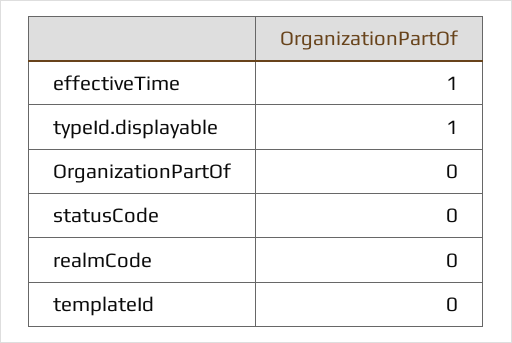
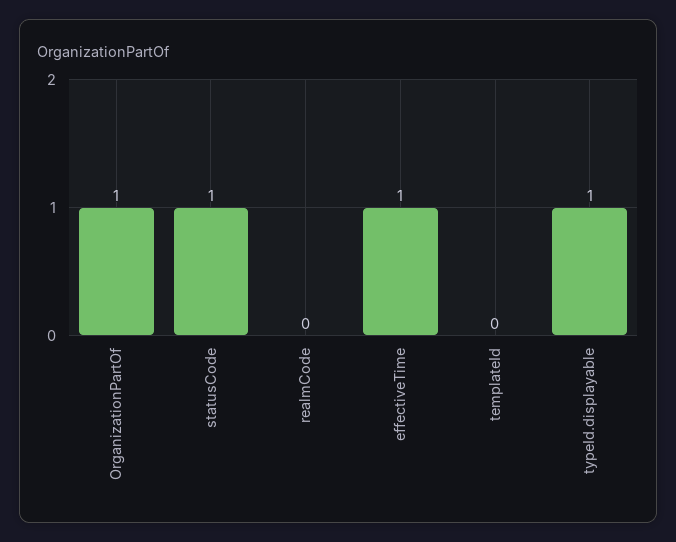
OrganizationPartOf: 0 -> 1
statusCode: 0 -> 1

